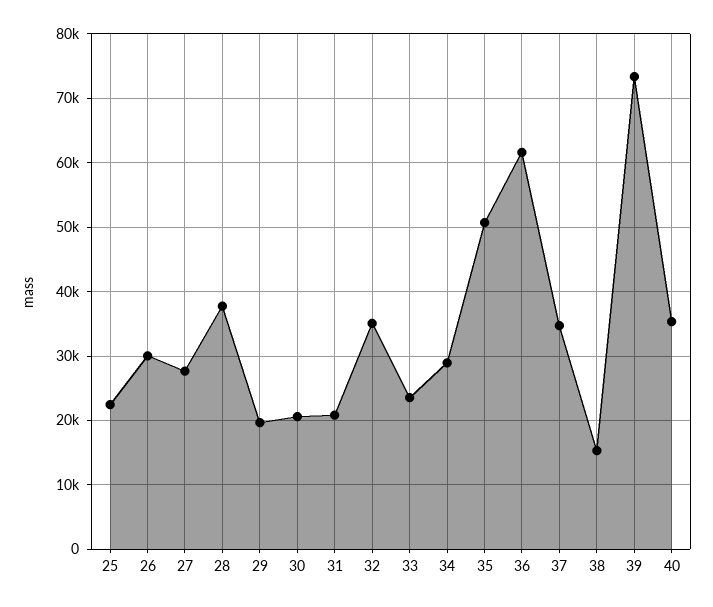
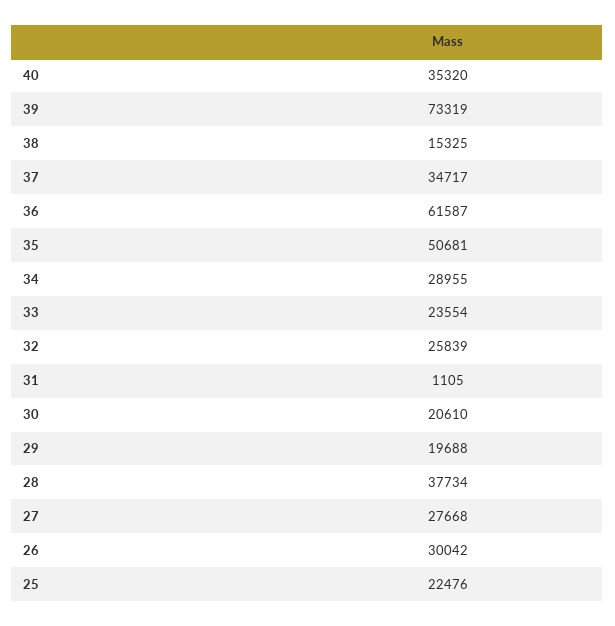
31: 21000 -> 1105
32: 35000 -> 25839

